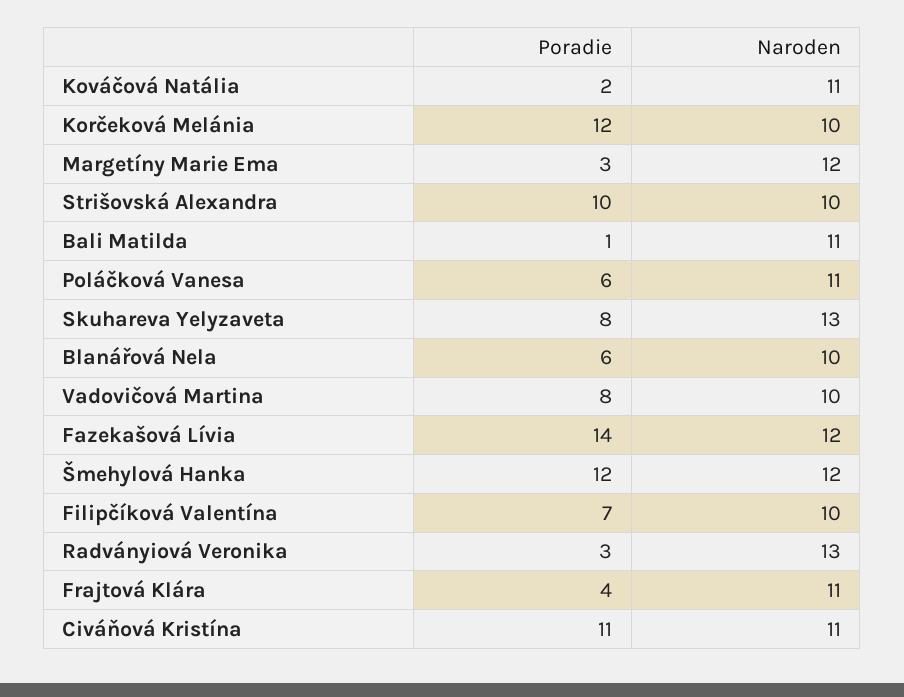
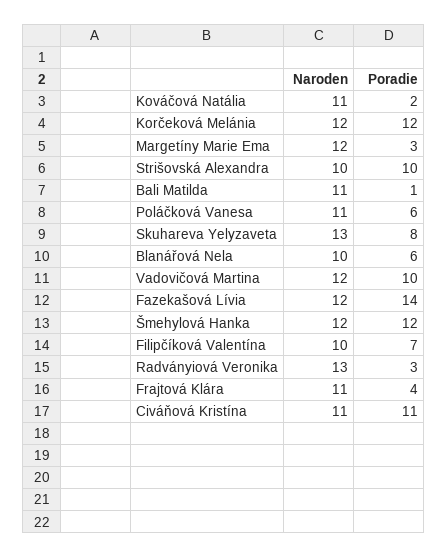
Naroden, Korčeková Melánia: 10 -> 12
Poradie, Vadovičová Martina: 8 -> 10
Naroden, Vadovičová Martina: 10 -> 12

